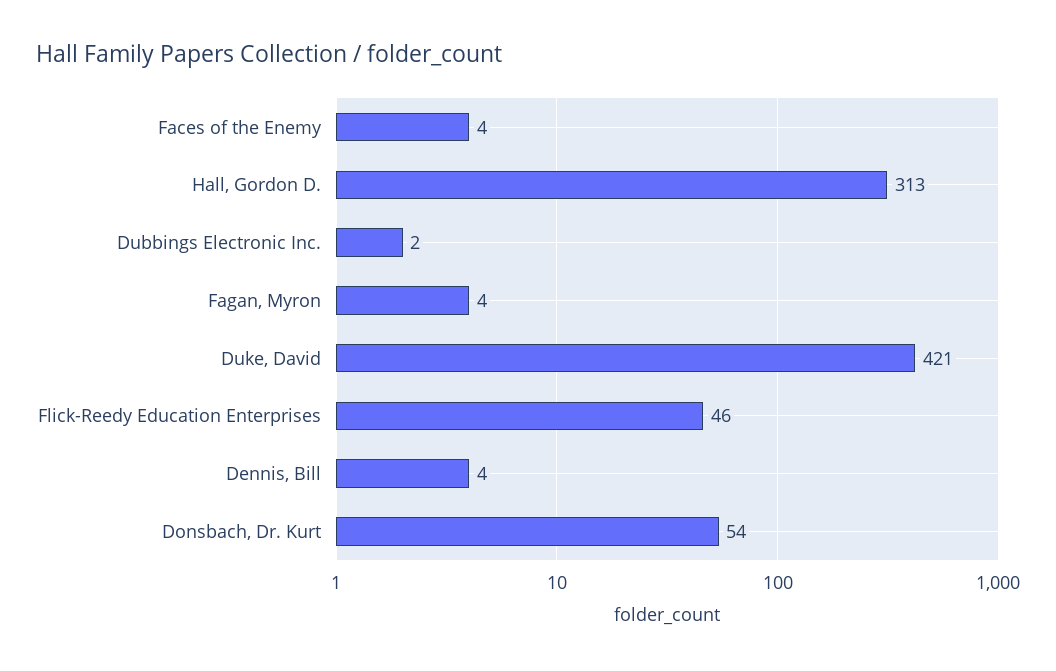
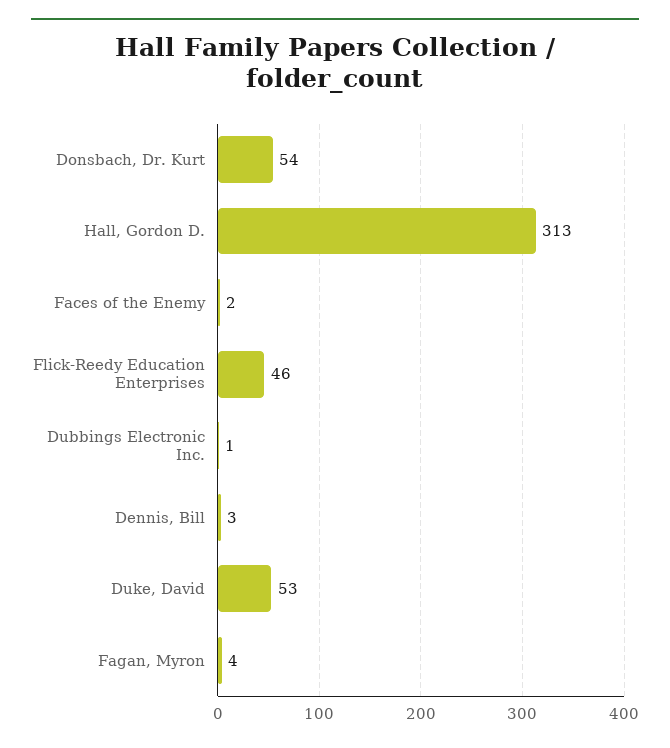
Faces of the Enemy: 4 -> 2
Dubbings Electronic Inc.: 2 -> 1
Duke, David: 421 -> 53
Dennis, Bill: 4 -> 3

